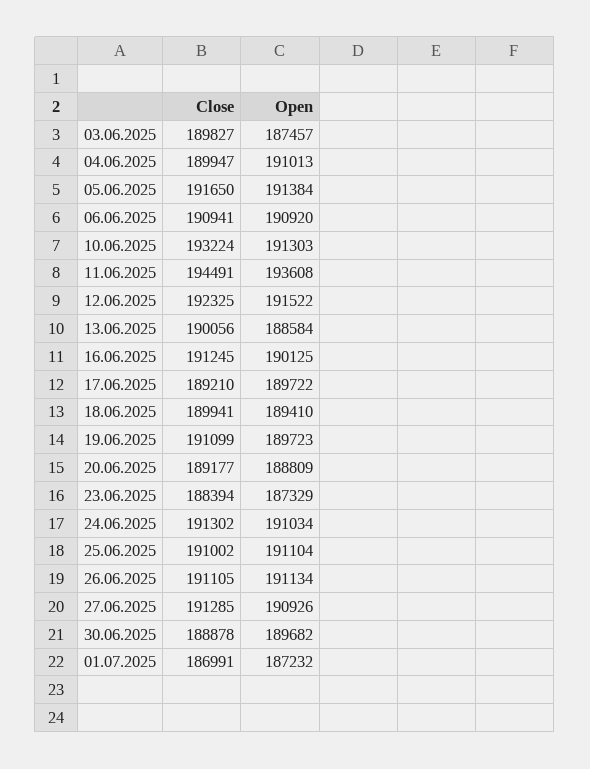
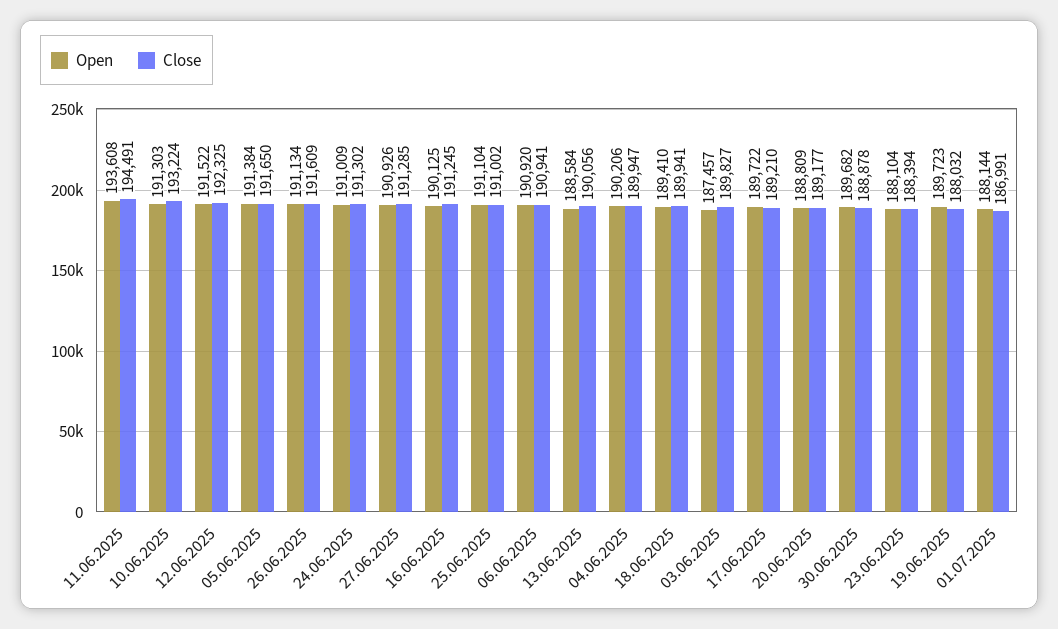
Open, 04.06.2025: 191013 -> 190206
Close, 19.06.2025: 191099 -> 188032
Open, 23.06.2025: 187329 -> 188104
Open, 24.06.2025: 191034 -> 191009
Close, 26.06.2025: 191105 -> 191609
Open, 01.07.2025: 187232 -> 188144

